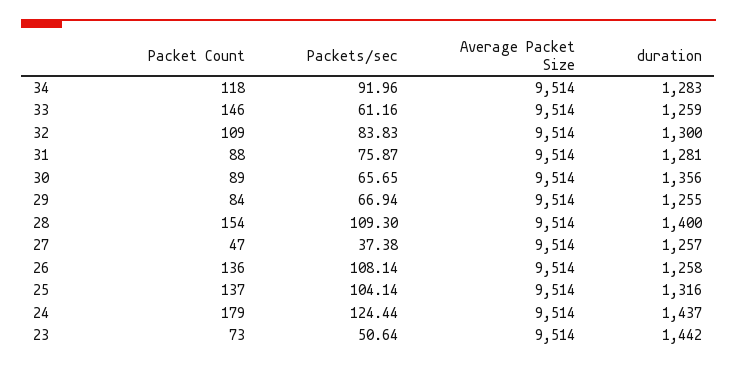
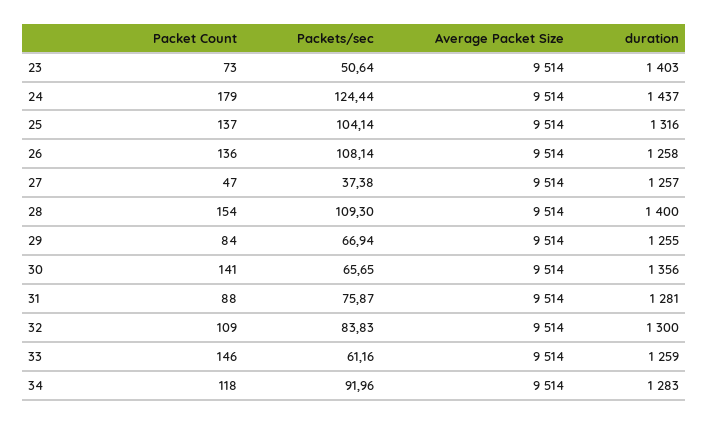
Packet Count, 30: 89 -> 141
duration, 23: 1442 -> 1403

